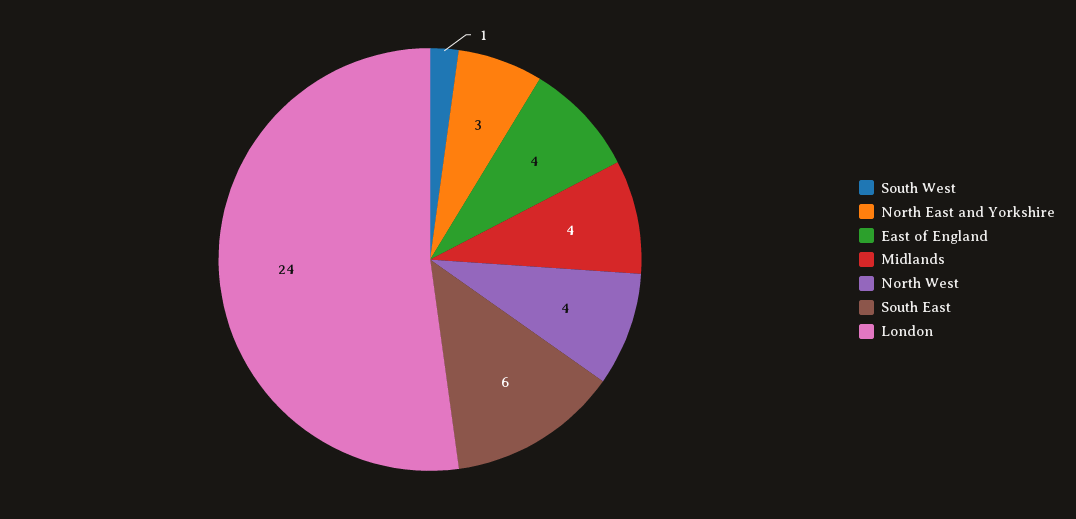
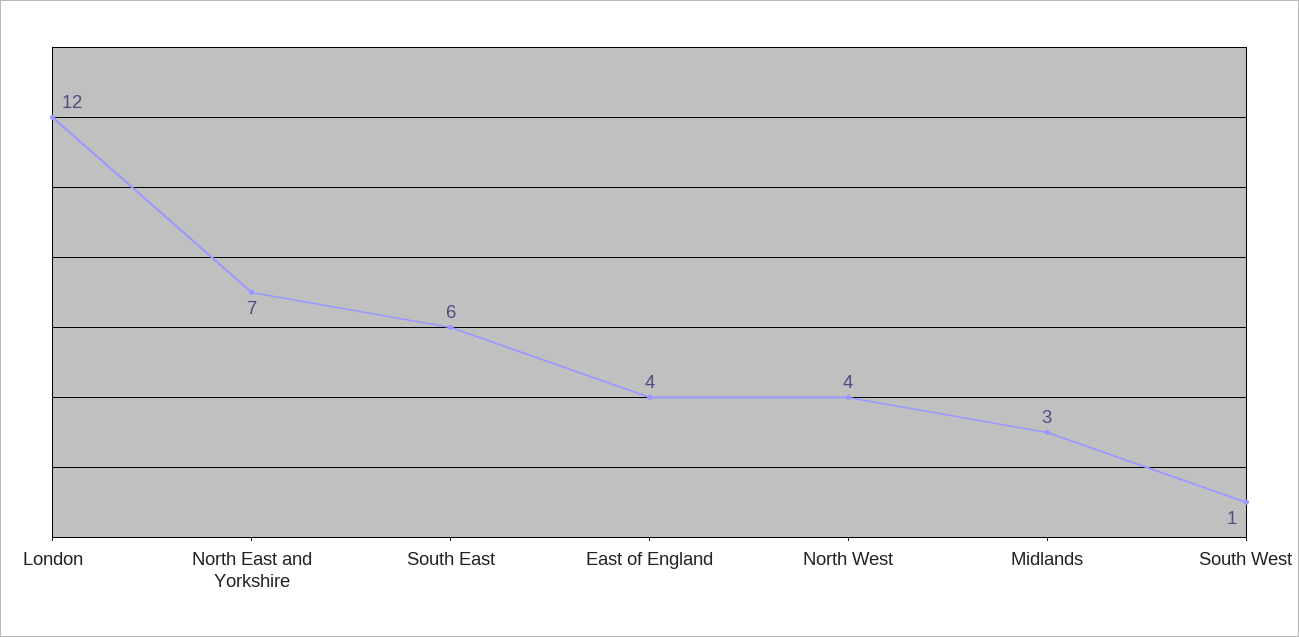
North East and Yorkshire: 3 -> 7
Midlands: 4 -> 3
London: 24 -> 12

